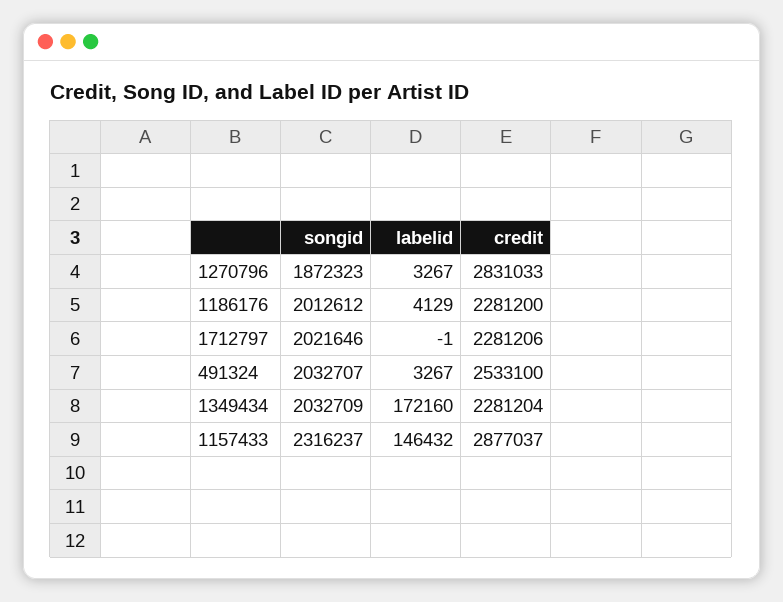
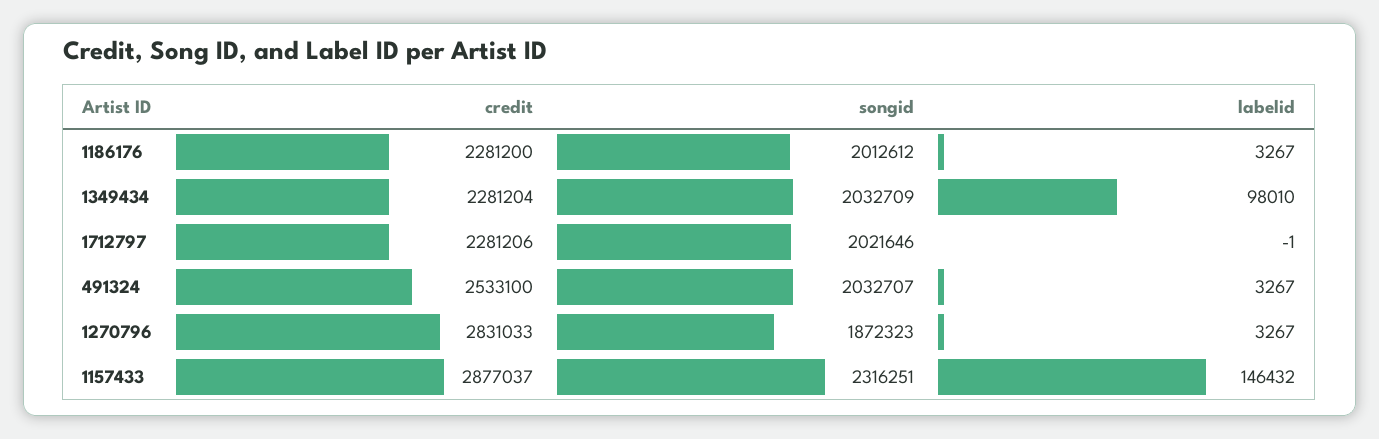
labelid, 1186176: 4129 -> 3267
labelid, 1349434: 172160 -> 98010
songid, 1157433: 2316237 -> 2316251

